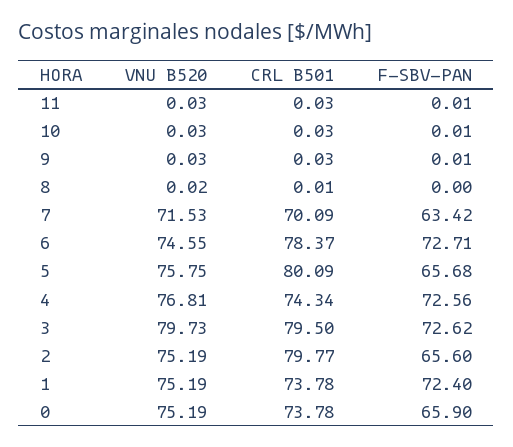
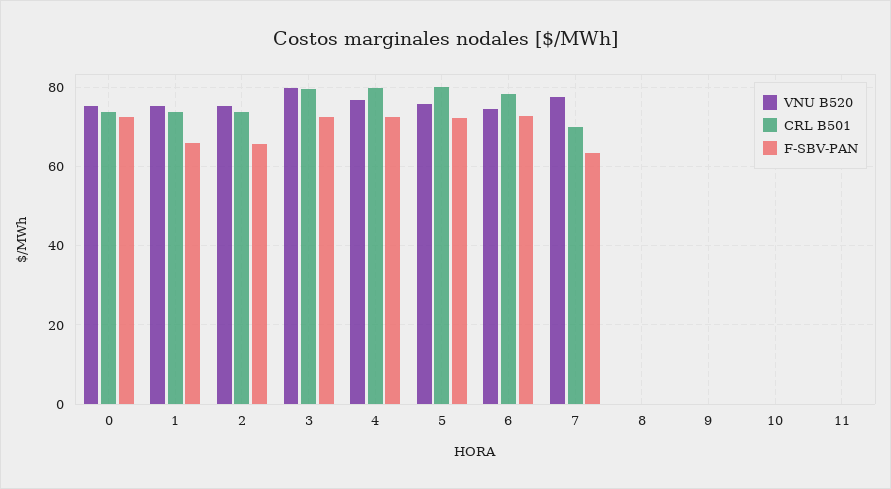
VNU B520, 7: 71.53 -> 78
F-SBV-PAN, 5: 65.68 -> 72
CRL B501, 4: 74.34 -> 80
CRL B501, 2: 79.77 -> 74
F-SBV-PAN, 1: 72.4 -> 66
F-SBV-PAN, 0: 65.9 -> 72

